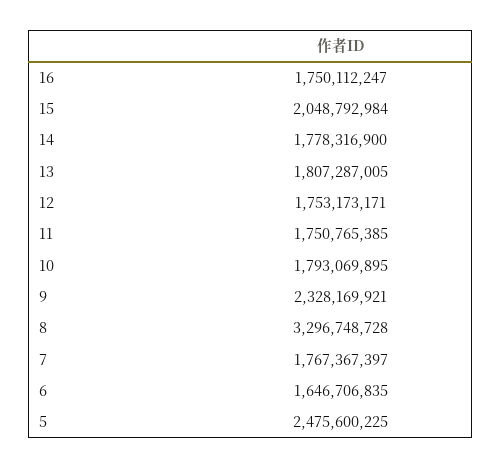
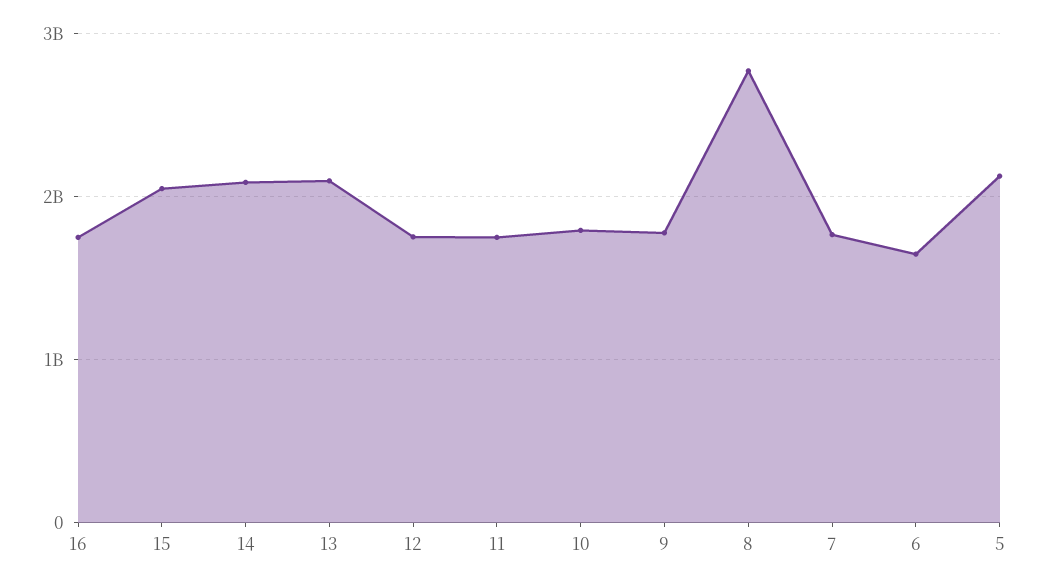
14: 1778316900 -> 2100000000
13: 1807287005 -> 2100000000
9: 2328169921 -> 1800000000
8: 3296748728 -> 2800000000
5: 2475600225 -> 2100000000

